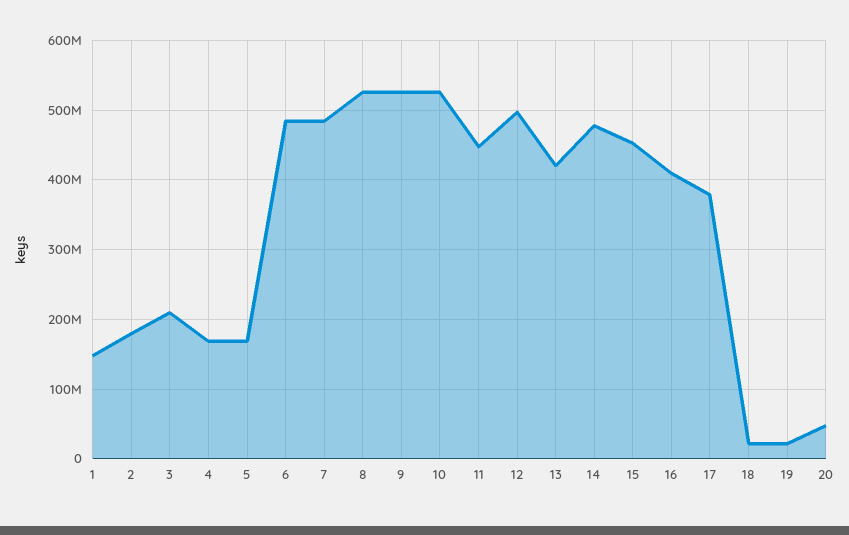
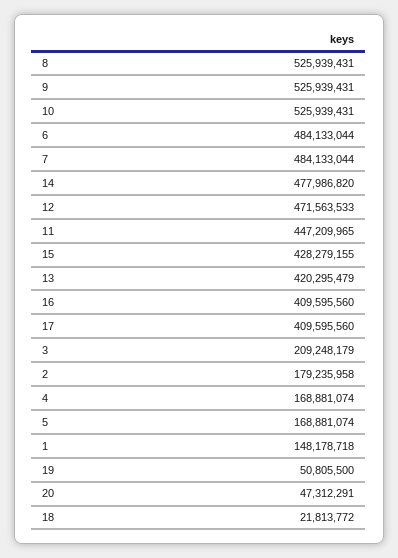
12: 500000000 -> 471563533
15: 450000000 -> 428279155
17: 380000000 -> 409595560
19: 20000000 -> 50805500

